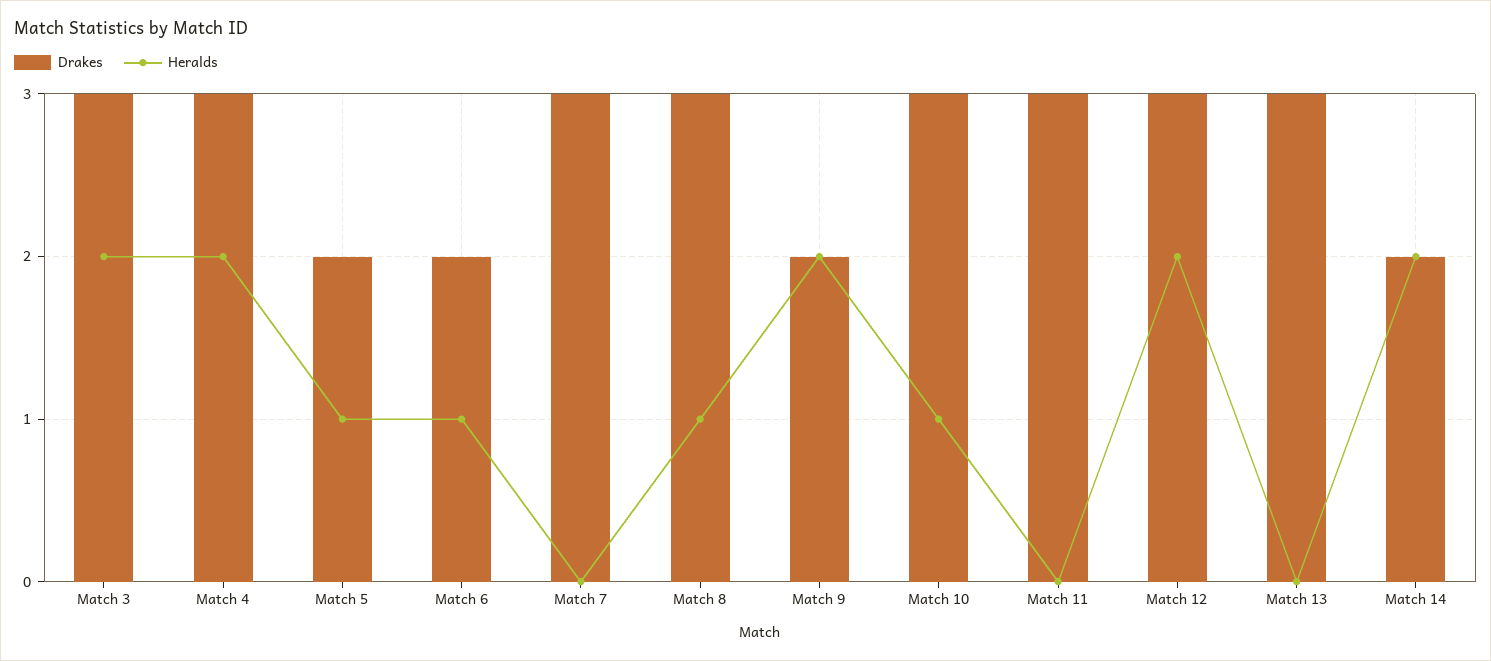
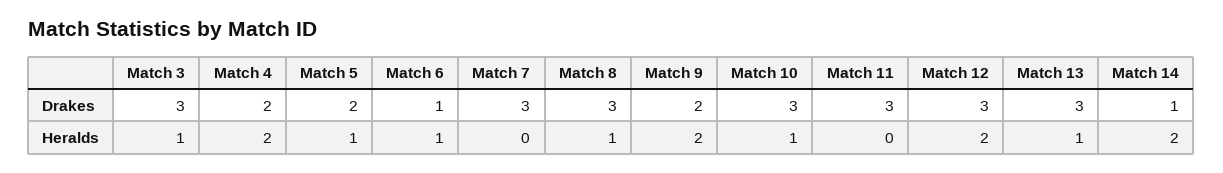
Heralds, Match 3: 2 -> 1
Drakes, Match 4: 3 -> 2
Drakes, Match 6: 2 -> 1
Heralds, Match 13: 0 -> 1
Drakes, Match 14: 2 -> 1

